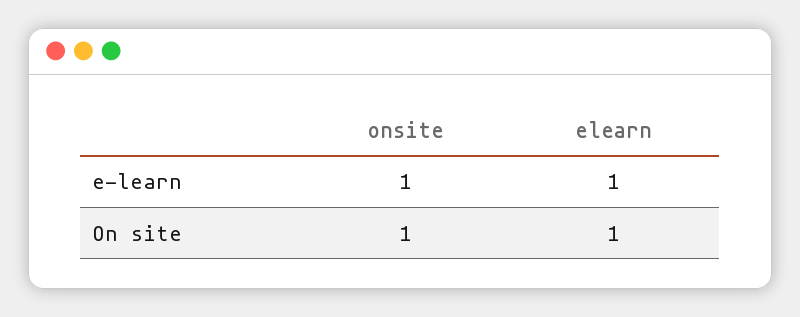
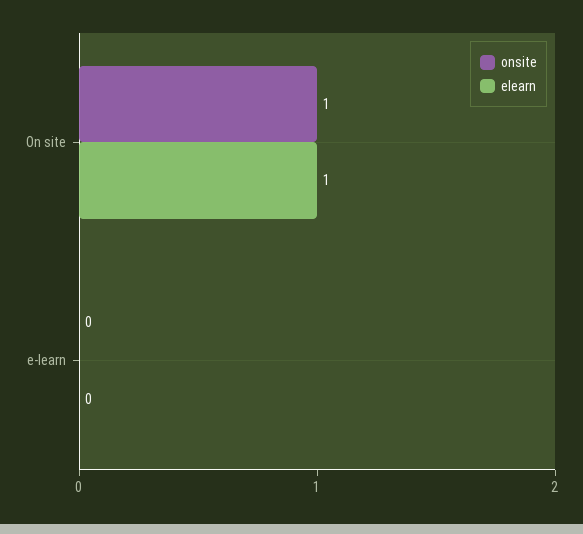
onsite, e-learn: 1 -> 0
elearn, e-learn: 1 -> 0

